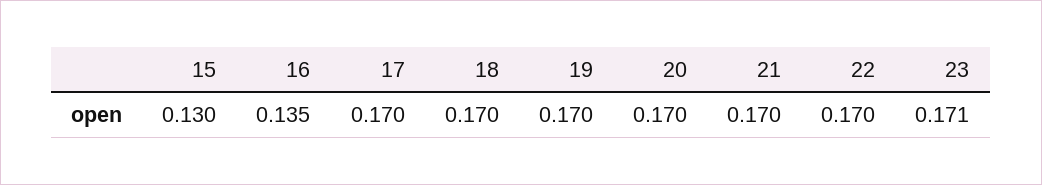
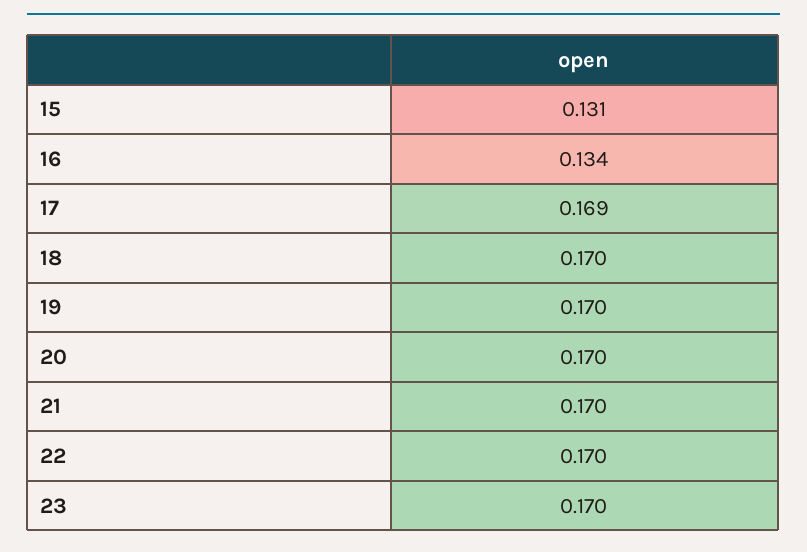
15: 0.13 -> 0.131
16: 0.135 -> 0.134
17: 0.17 -> 0.169
23: 0.171 -> 0.17

